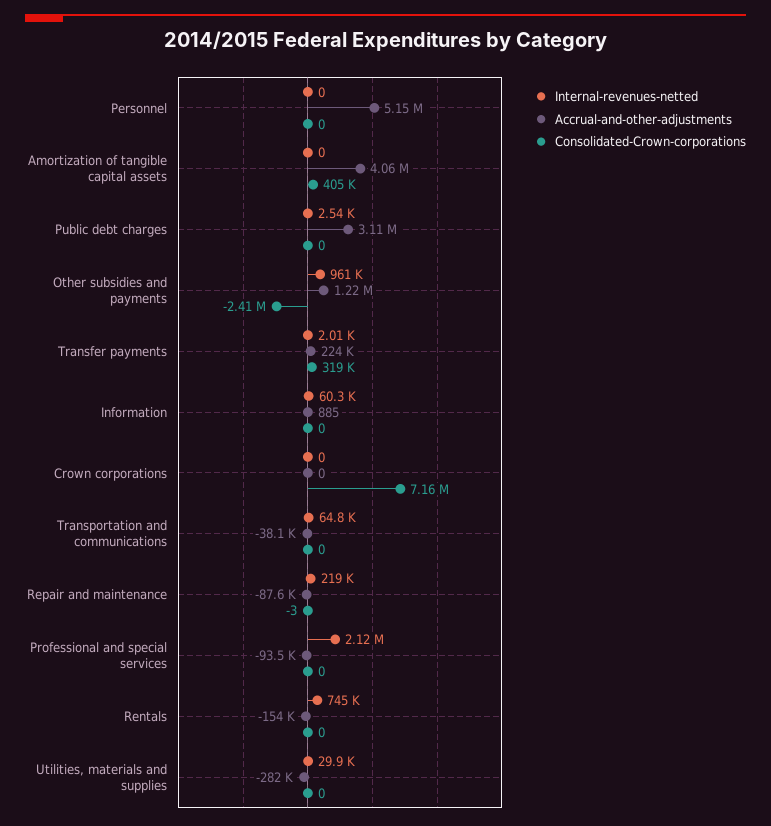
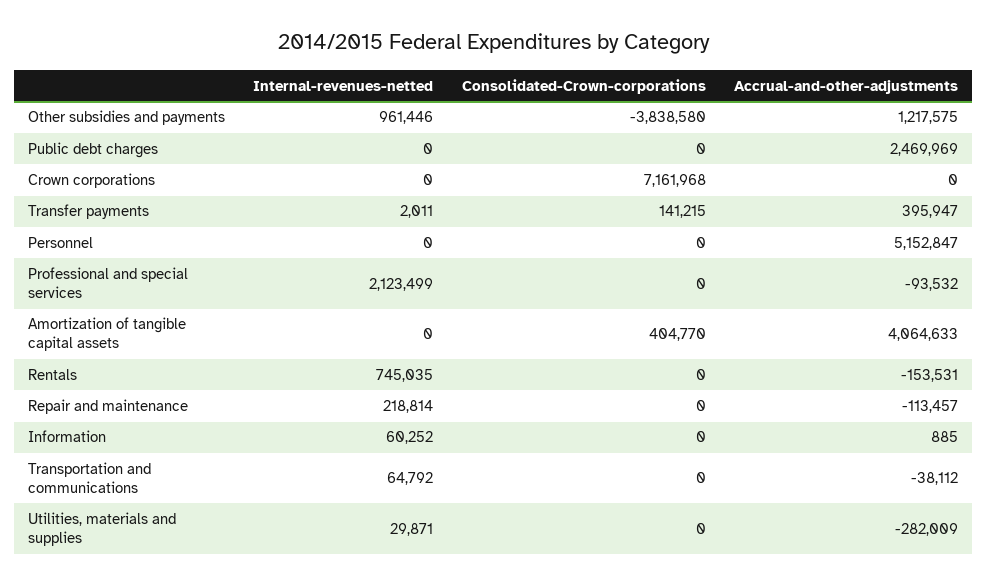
Internal-revenues-netted, Public debt charges: 2540 -> 0
Accrual-and-other-adjustments, Public debt charges: 3110000 -> 2469969
Consolidated-Crown-corporations, Other subsidies and payments: -2410000 -> -3838580
Accrual-and-other-adjustments, Transfer payments: 224000 -> 395947
Consolidated-Crown-corporations, Transfer payments: 319000 -> 141215
Accrual-and-other-adjustments, Repair and maintenance: -87600 -> -113457
Consolidated-Crown-corporations, Repair and maintenance: -3 -> 0

